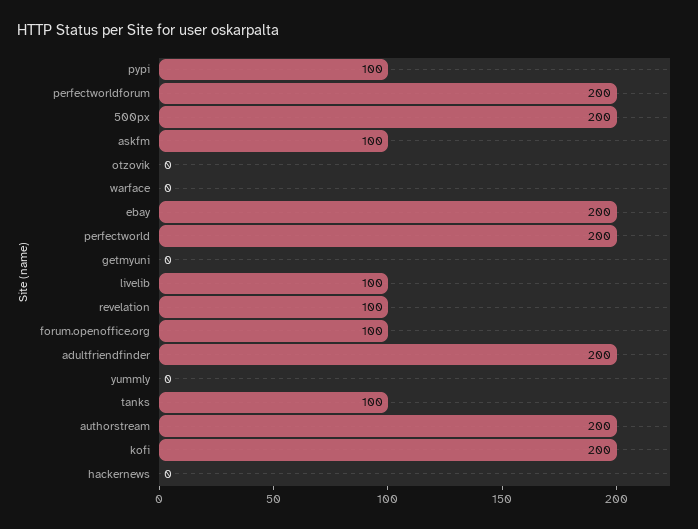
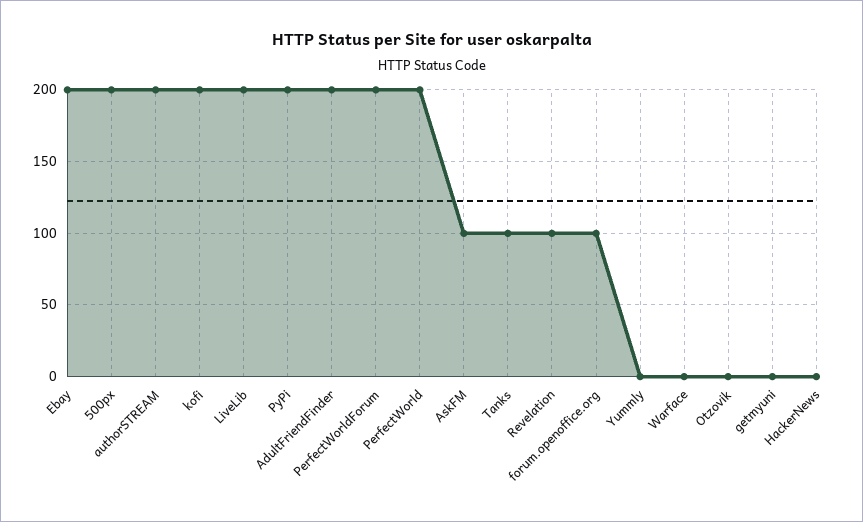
pypi: 100 -> 200
livelib: 100 -> 200

